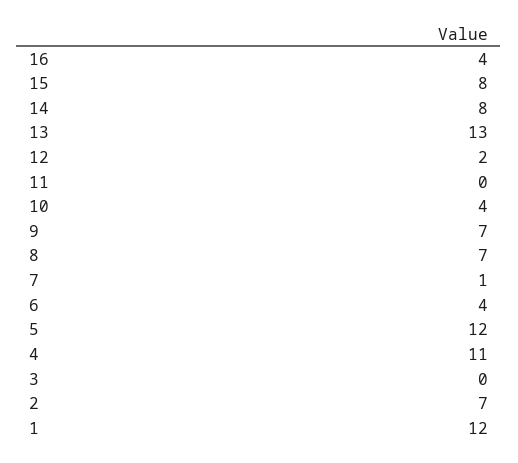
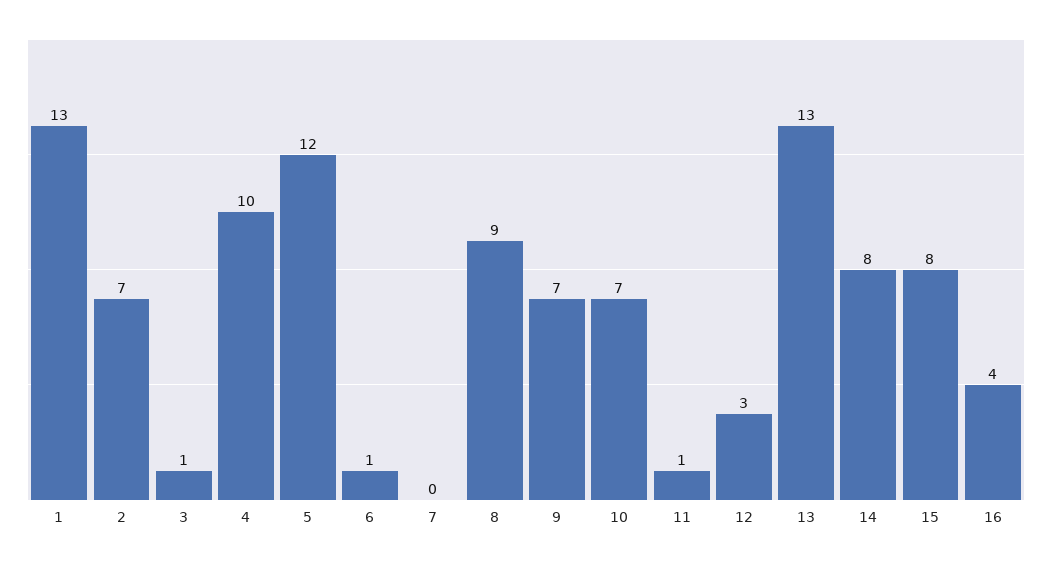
12: 2 -> 3
11: 0 -> 1
10: 4 -> 7
8: 7 -> 9
7: 1 -> 0
6: 4 -> 1
4: 11 -> 10
3: 0 -> 1
1: 12 -> 13

